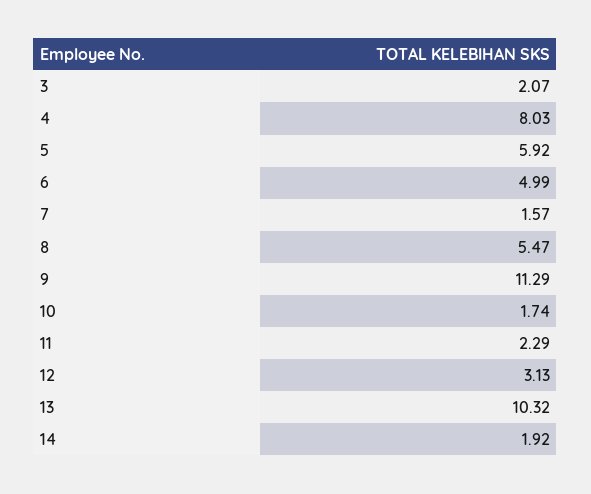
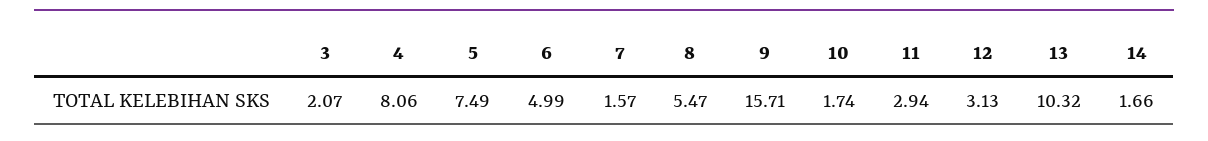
4: 8.03 -> 8.06
5: 5.92 -> 7.49
9: 11.29 -> 15.71
11: 2.29 -> 2.94
14: 1.92 -> 1.66

